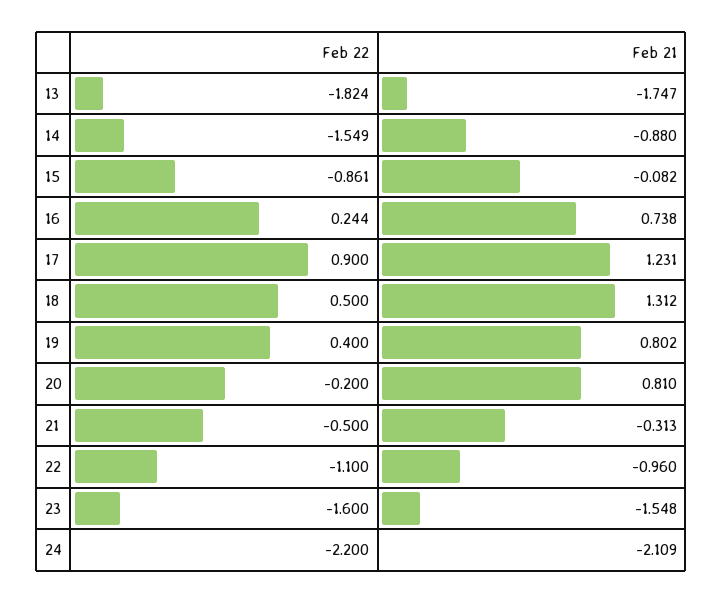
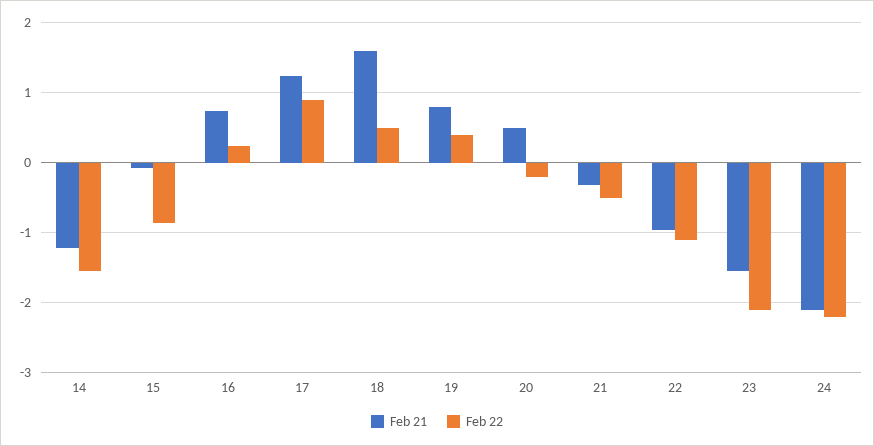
Feb 22, 13: -1.824 -> none
Feb 21, 13: -1.747 -> none
Feb 21, 14: -0.88 -> -1.2
Feb 21, 18: 1.312 -> 1.6
Feb 21, 20: 0.81 -> 0.5
Feb 22, 23: -1.6 -> -2.1

